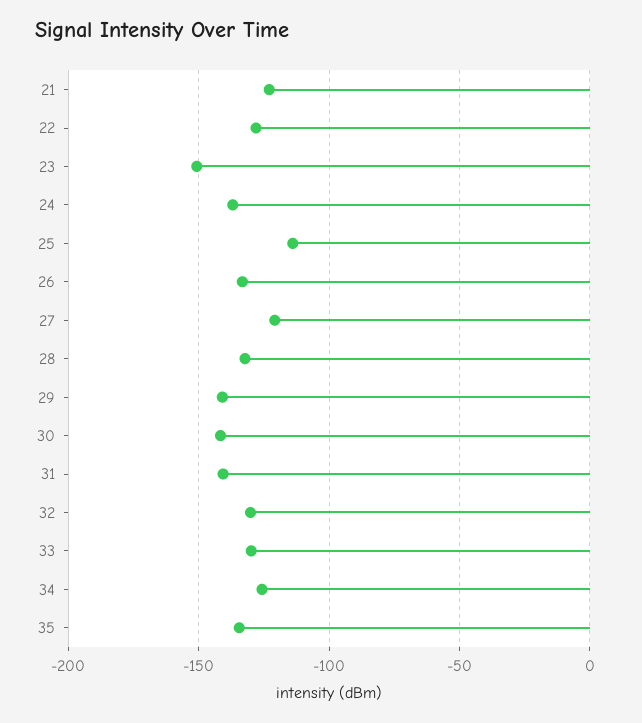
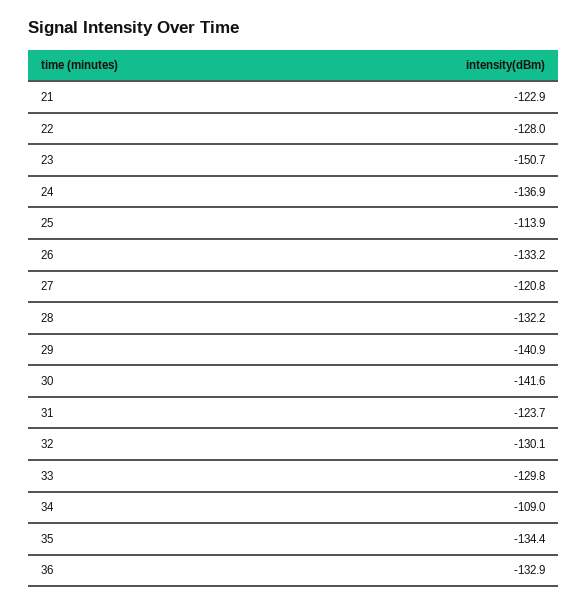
31: -140 -> -123.7
34: -125 -> -109
36: none -> -132.9

